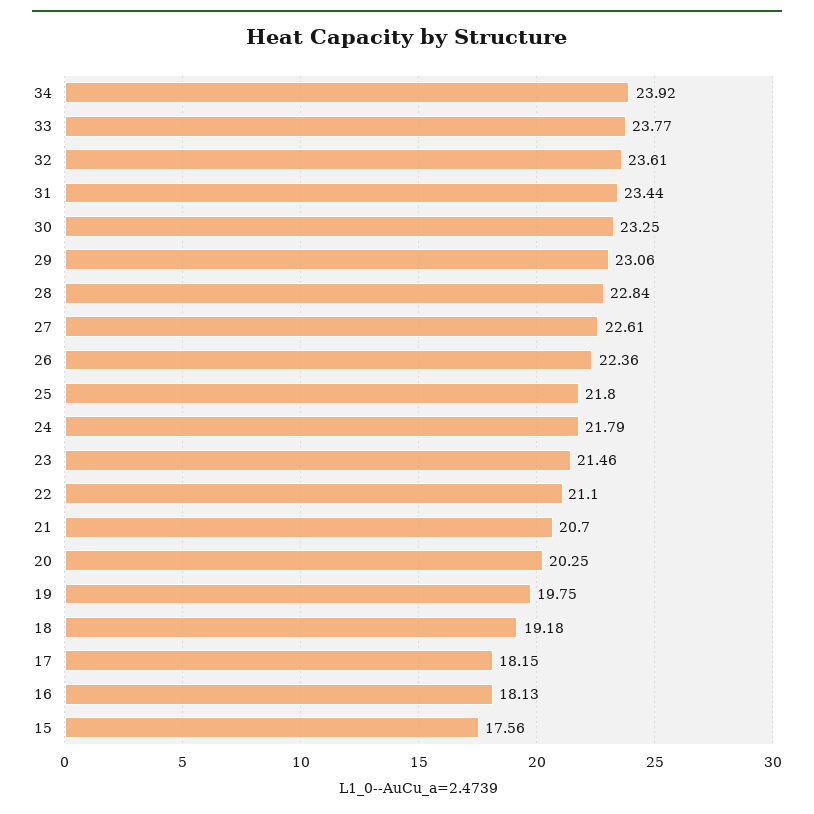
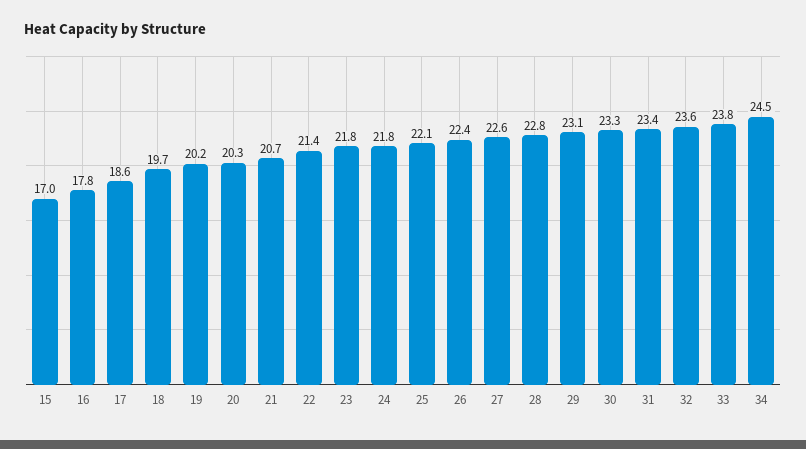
34: 23.92 -> 24.5
25: 21.8 -> 22.1
23: 21.46 -> 21.8
22: 21.1 -> 21.4
19: 19.75 -> 20.2
18: 19.18 -> 19.7
17: 18.15 -> 18.6
16: 18.13 -> 17.8
15: 17.56 -> 17

